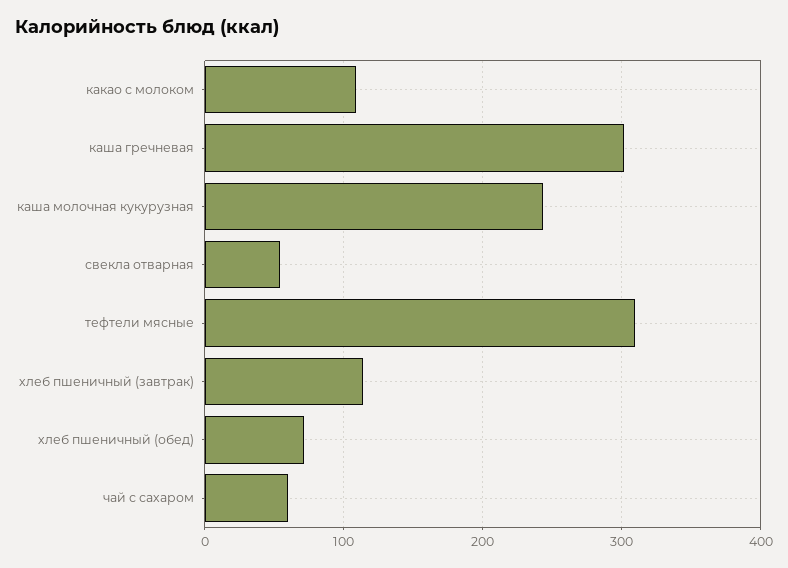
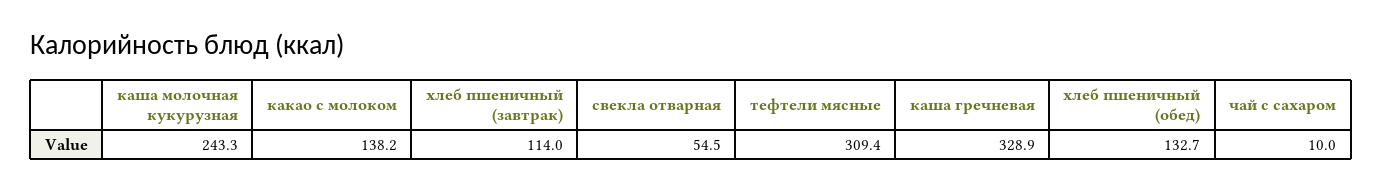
какао с молоком: 110 -> 138.2
каша гречневая: 300 -> 328.9
хлеб пшеничный (обед): 70 -> 132.7
чай с сахаром: 60 -> 10

